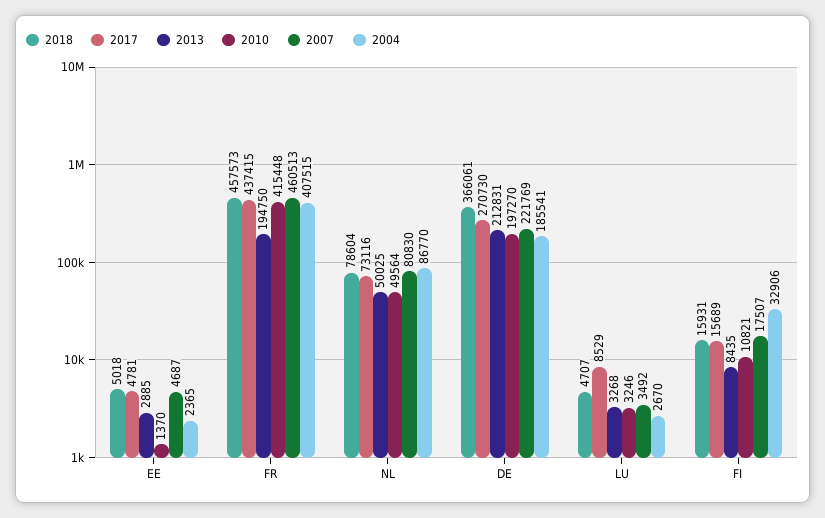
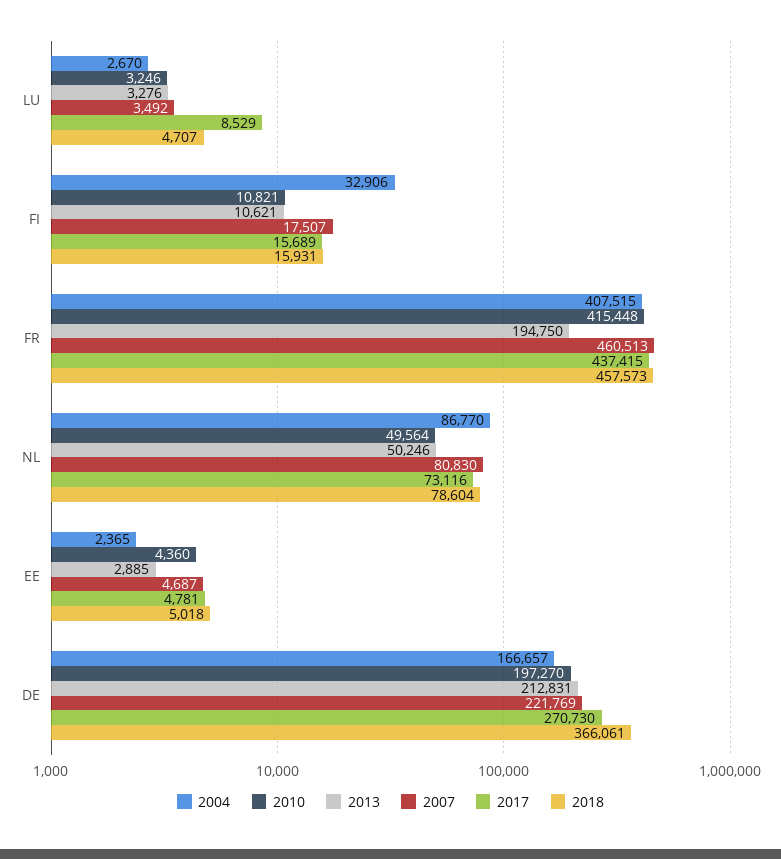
2010, EE: 1370 -> 4360
2013, NL: 50025 -> 50246
2004, DE: 185541 -> 166657
2013, LU: 3268 -> 3276
2013, FI: 8435 -> 10621

